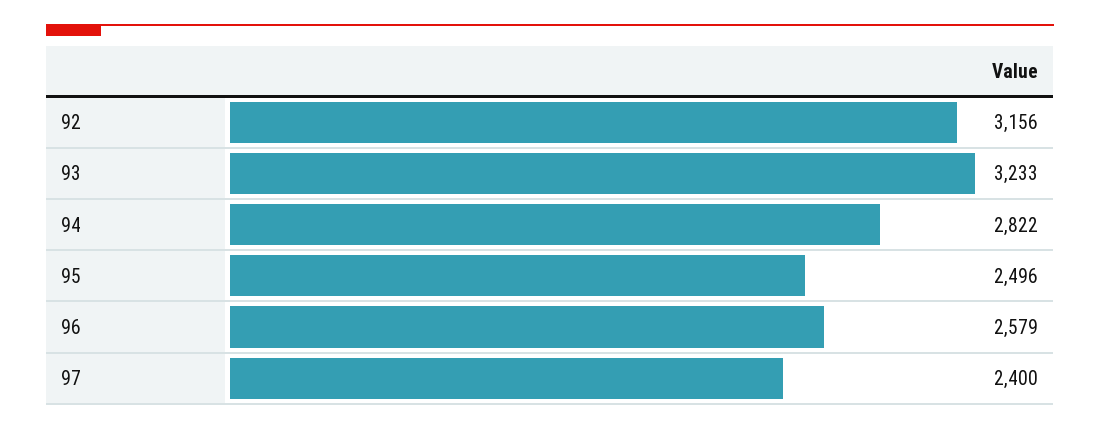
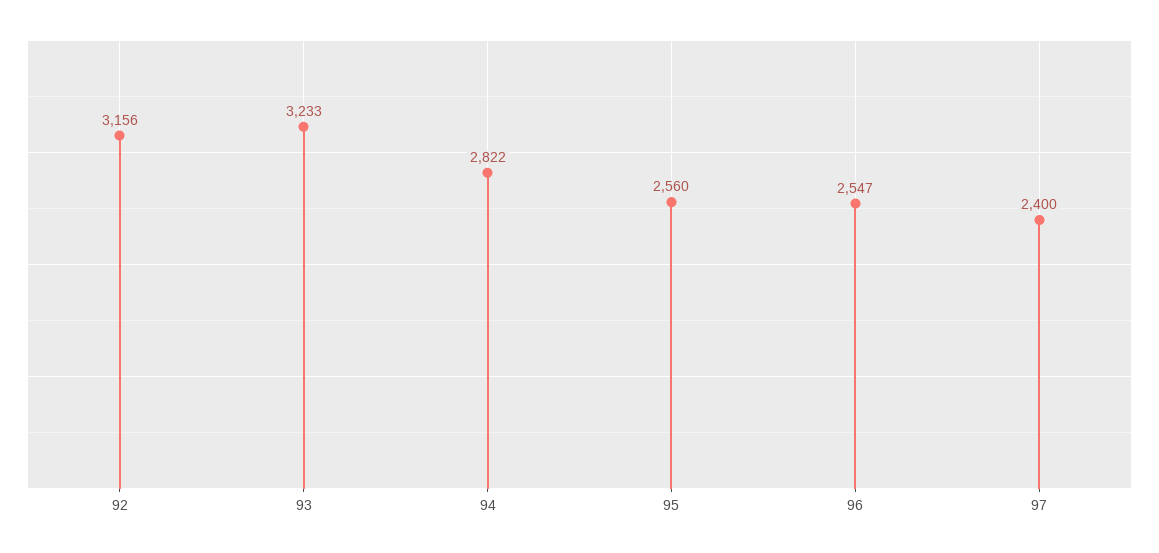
95: 2496 -> 2560
96: 2579 -> 2547

